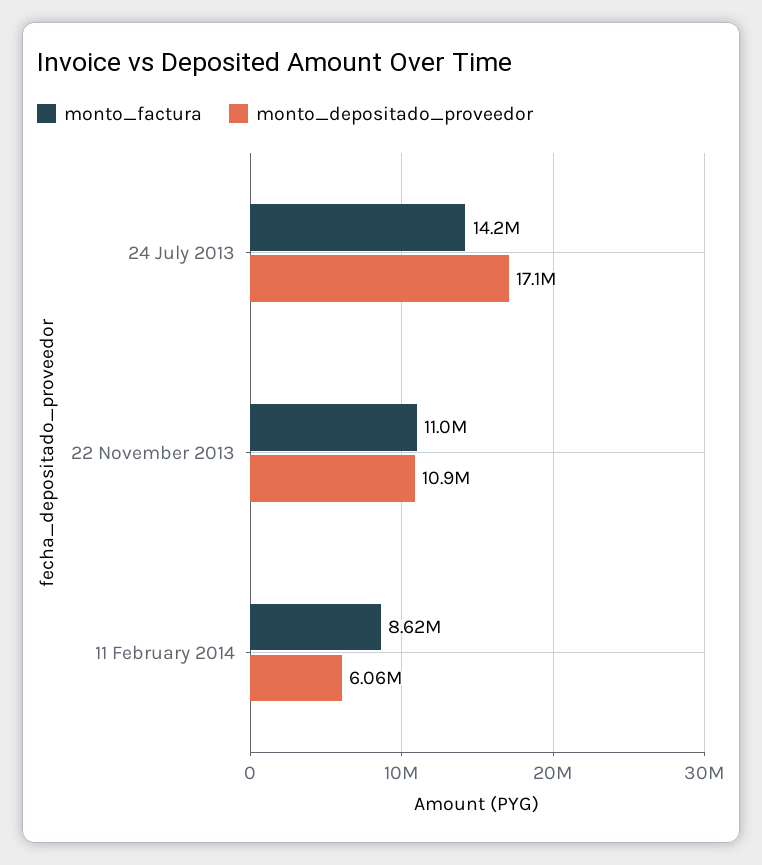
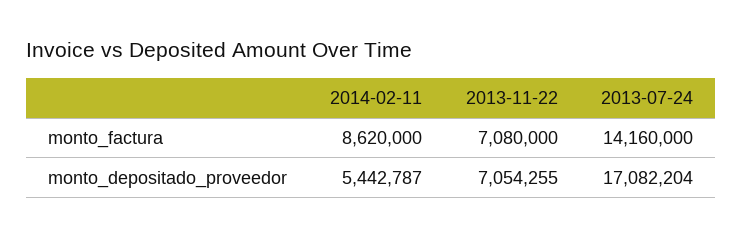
monto_factura, 22 November 2013: 11000000 -> 7080000
monto_depositado_proveedor, 22 November 2013: 10900000 -> 7054255
monto_depositado_proveedor, 11 February 2014: 6060000 -> 5442787

